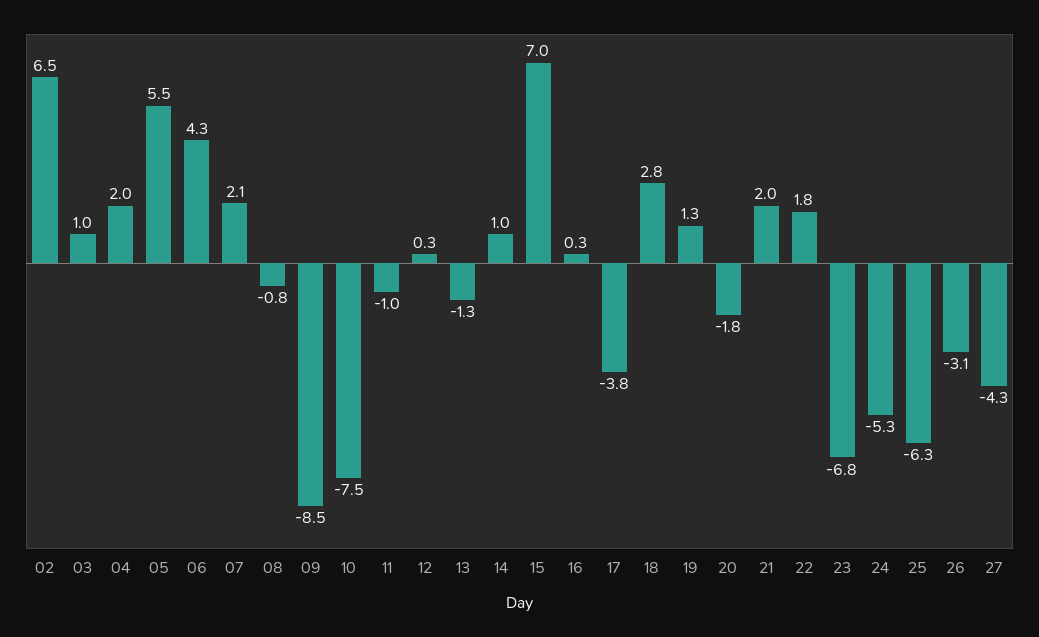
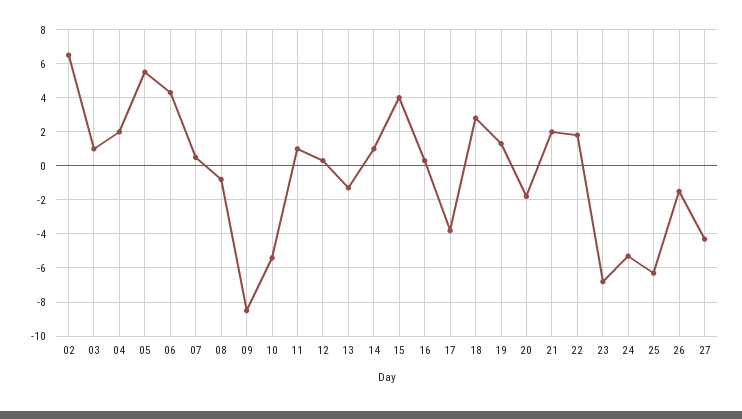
07: 2.1 -> 0.5
10: -7.5 -> -5.5
11: -1 -> 1
15: 7 -> 4
26: -3.1 -> -1.5

